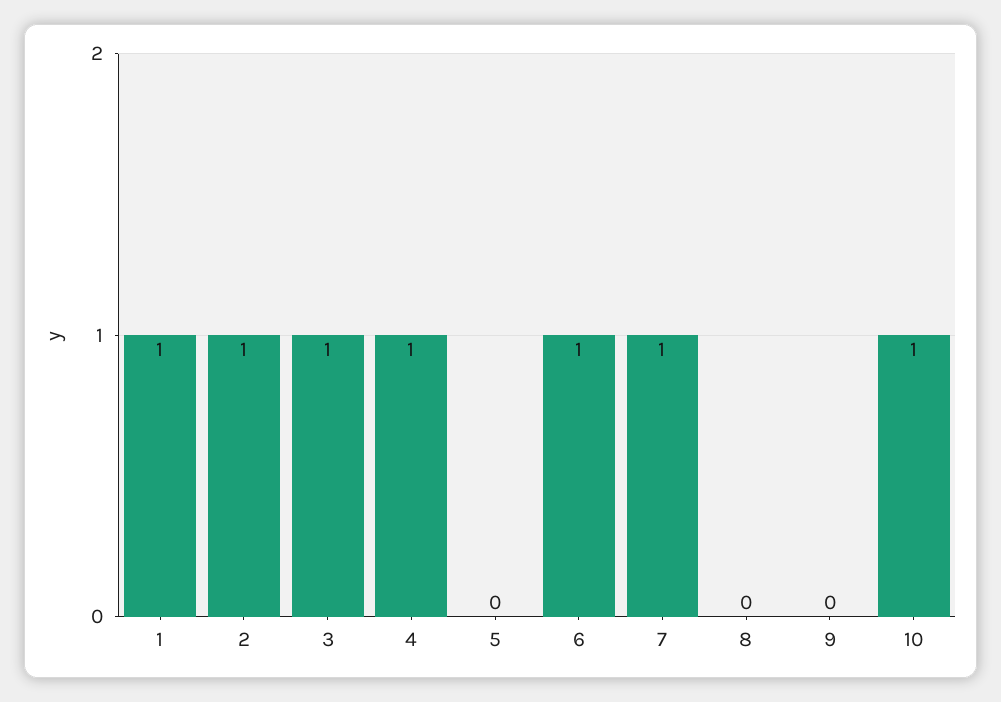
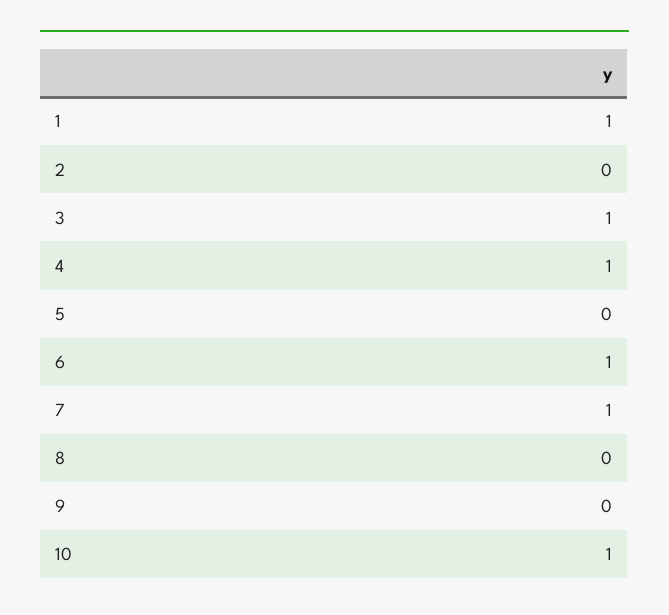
2: 1 -> 0

